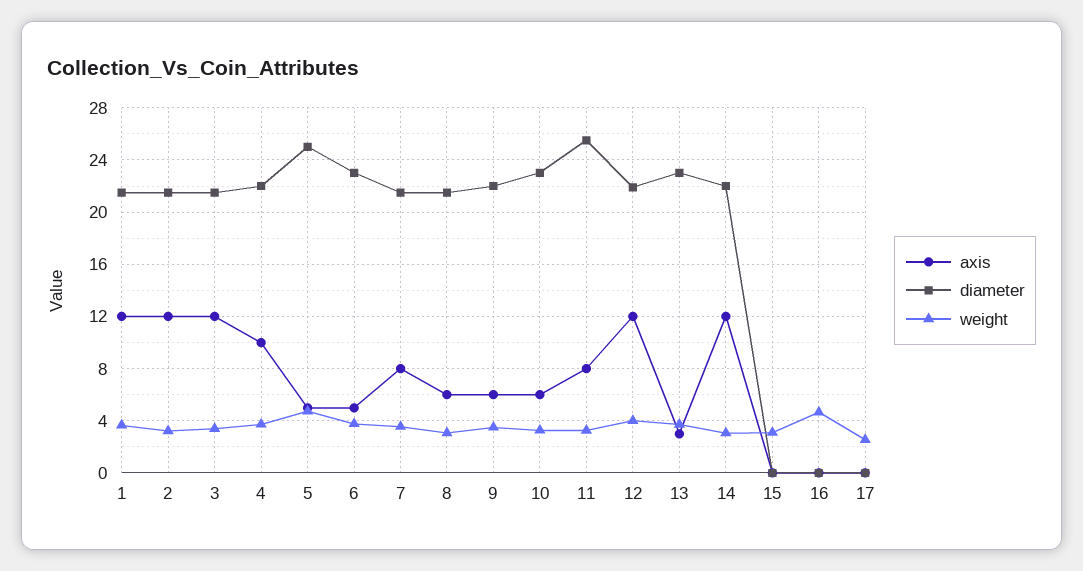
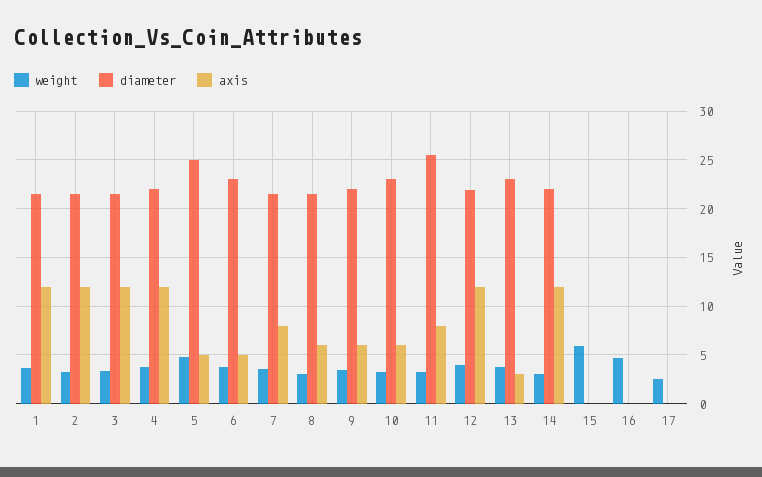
axis, 4: 10 -> 12
weight, 15: 3 -> 6

